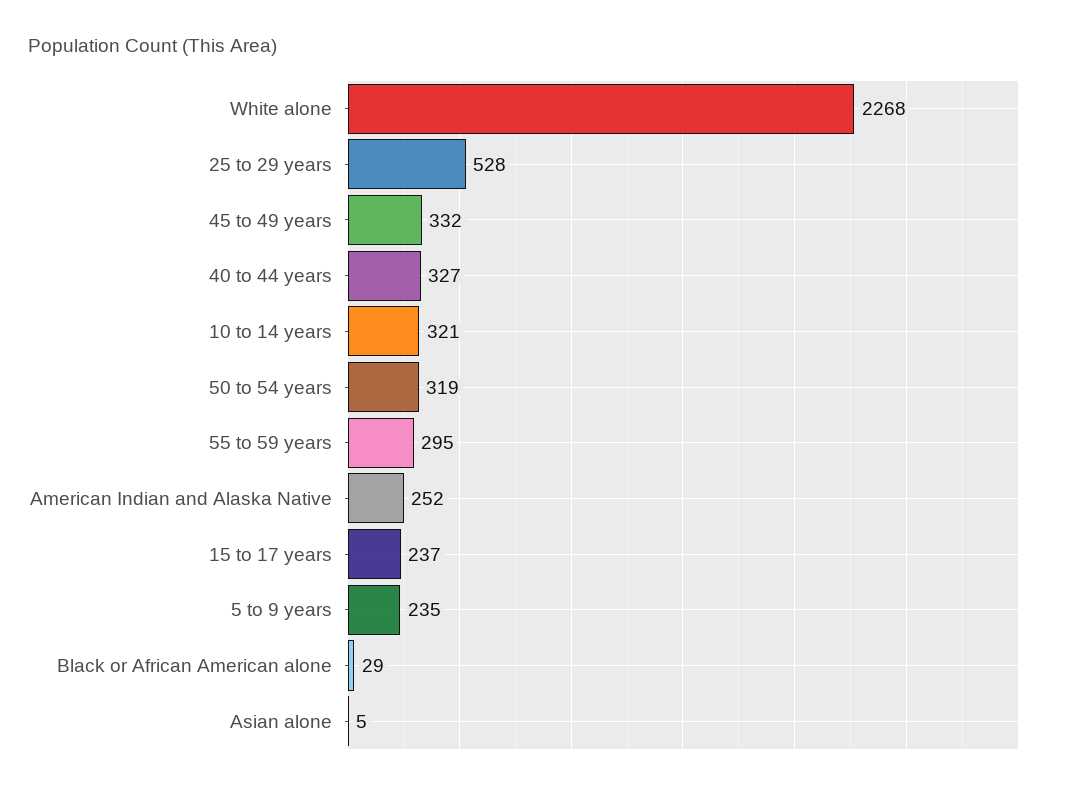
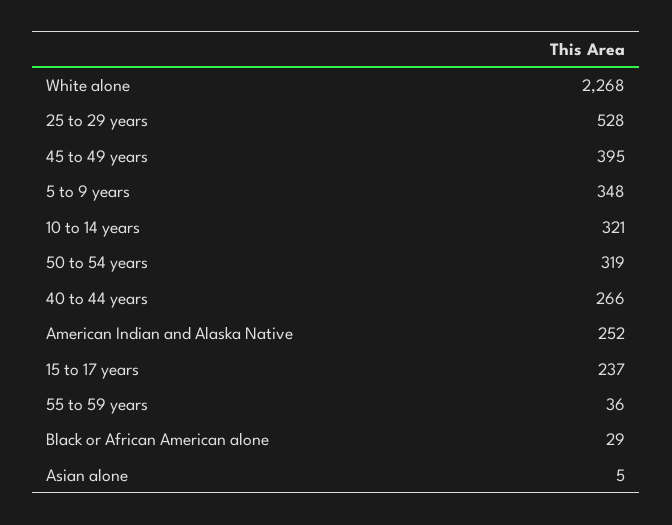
45 to 49 years: 332 -> 395
40 to 44 years: 327 -> 266
55 to 59 years: 295 -> 36
5 to 9 years: 235 -> 348

